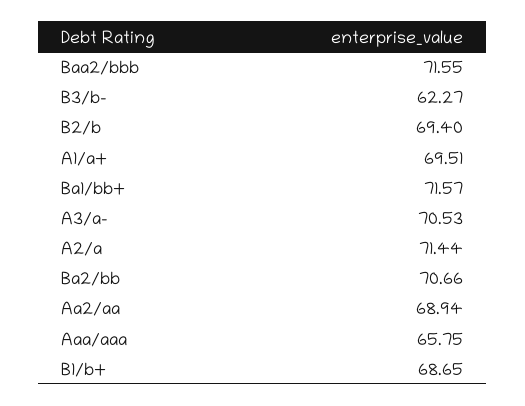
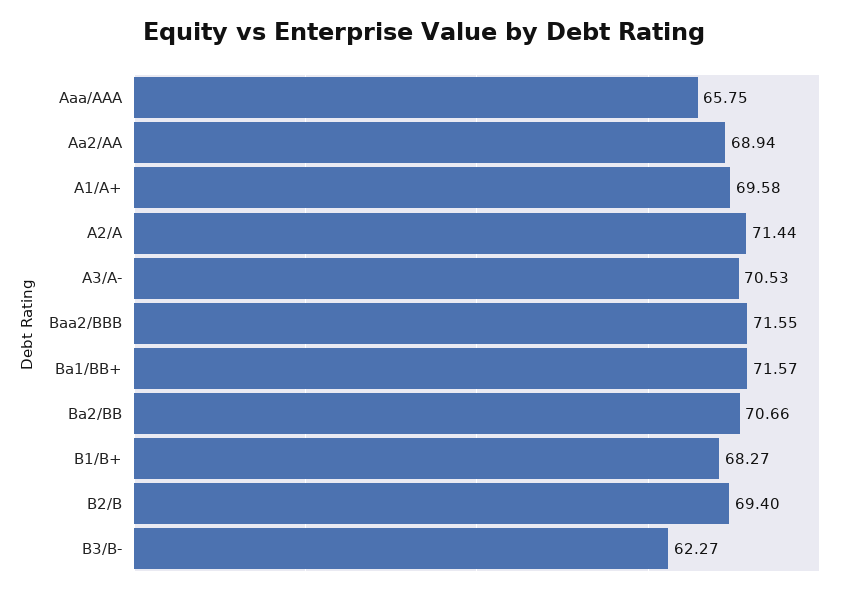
A1/a+: 69.51 -> 69.58
B1/b+: 68.65 -> 68.27

